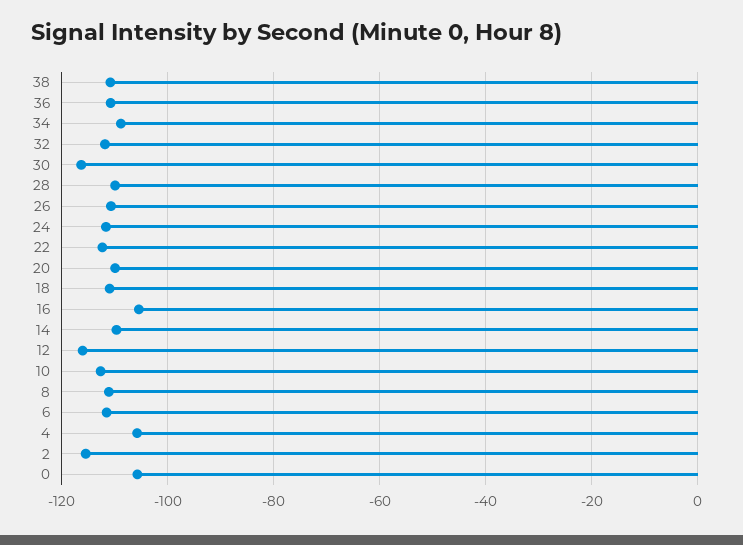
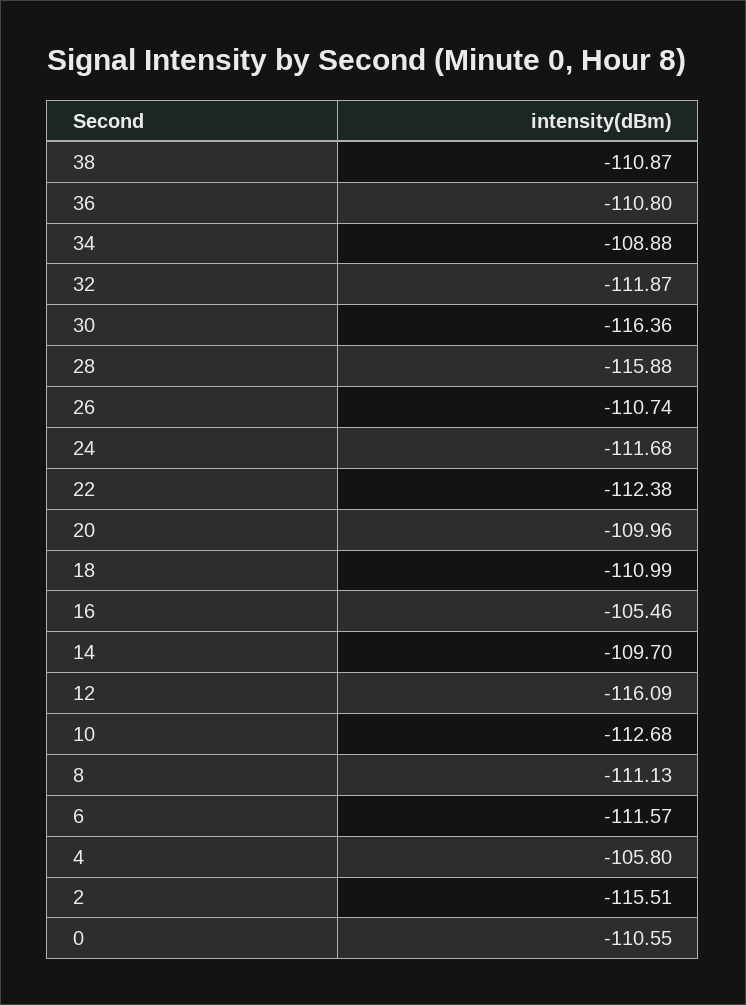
28: -110 -> -115.88
0: -106 -> -110.55

